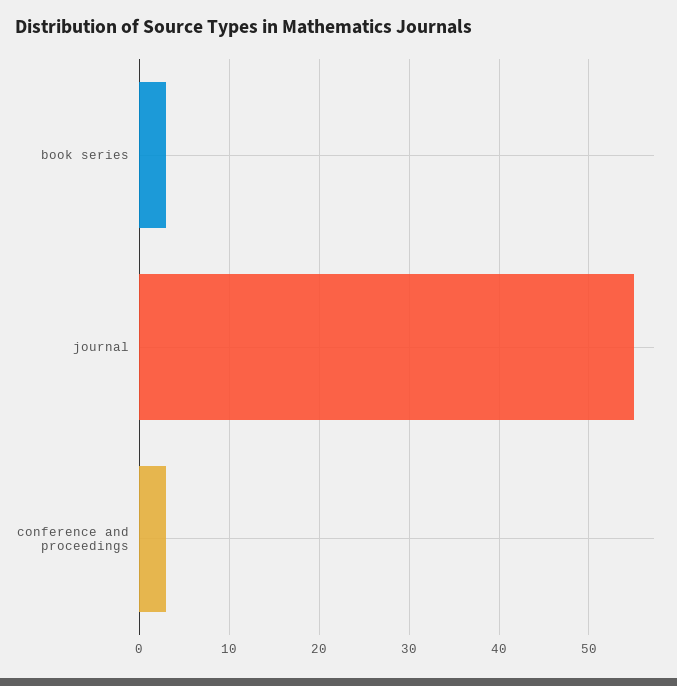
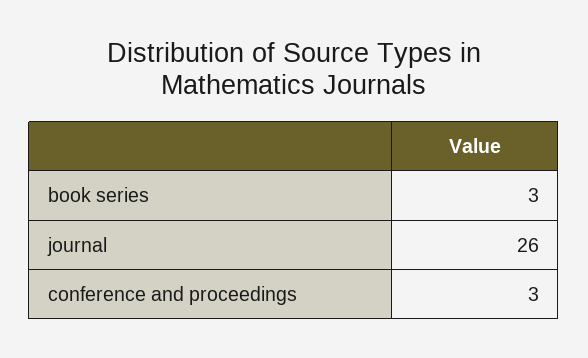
journal: 55 -> 26

